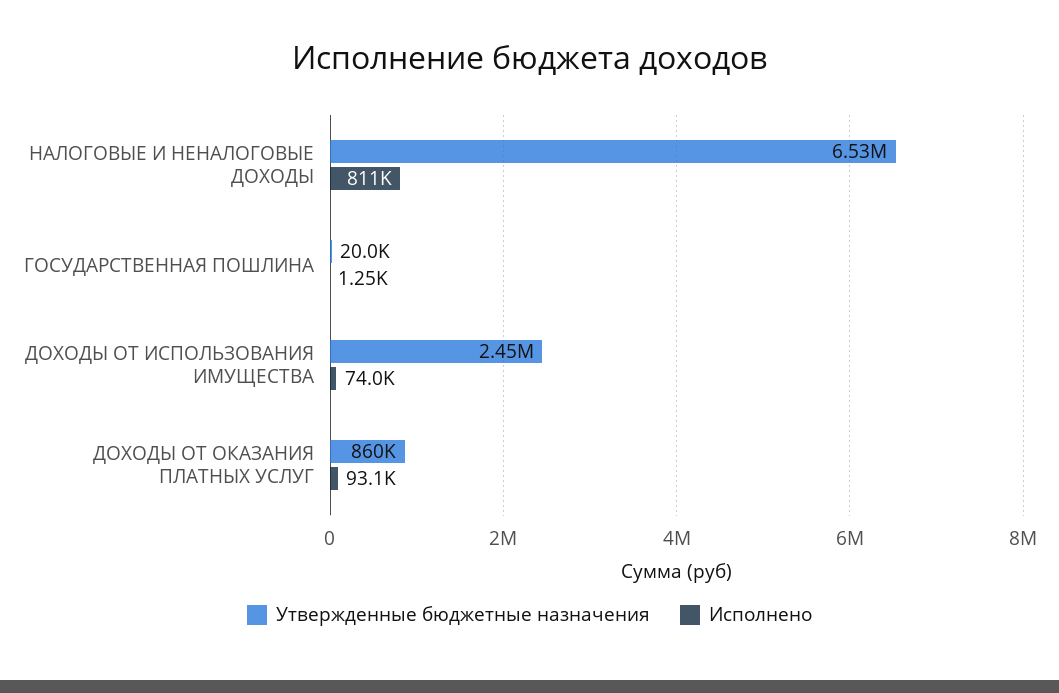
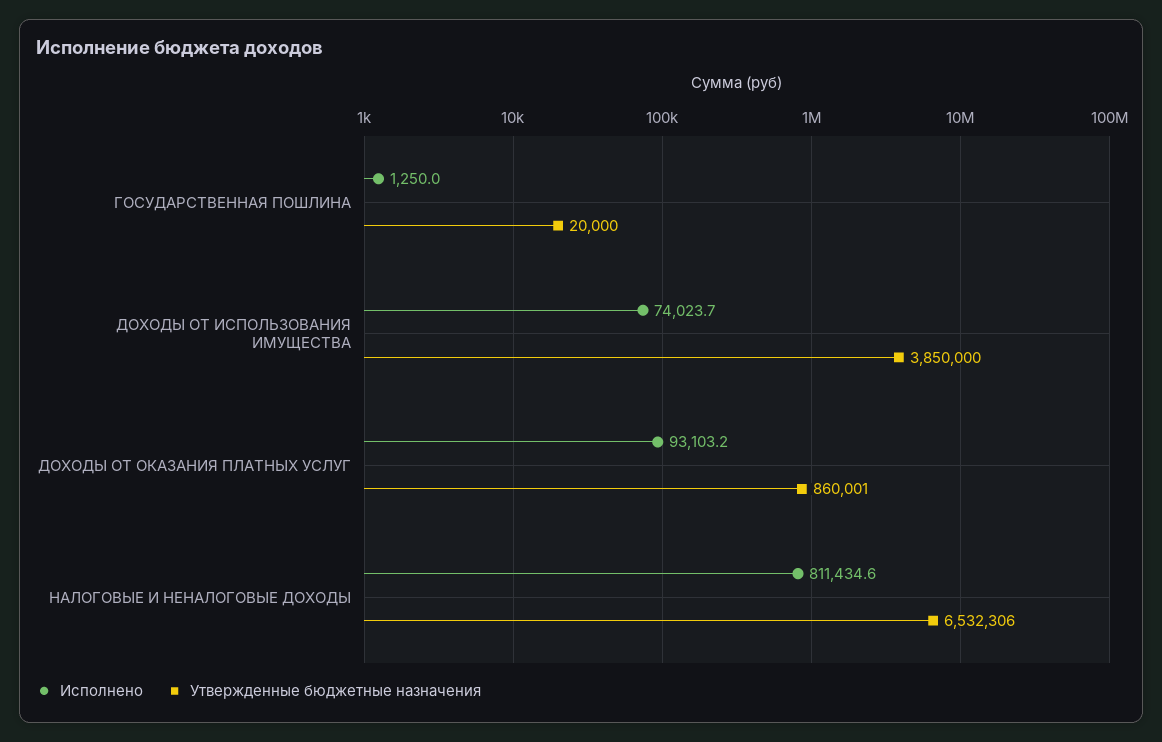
Утвержденные бюджетные назначения, ДОХОДЫ ОТ ИСПОЛЬЗОВАНИЯ ИМУЩЕСТВА: 2450000 -> 3850000

